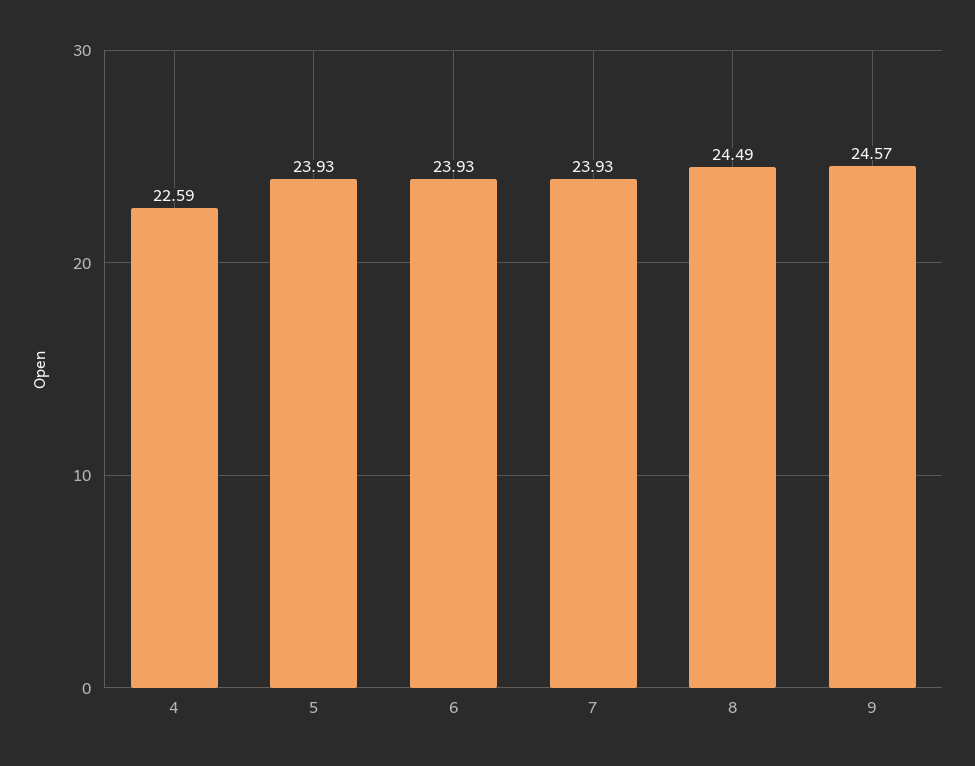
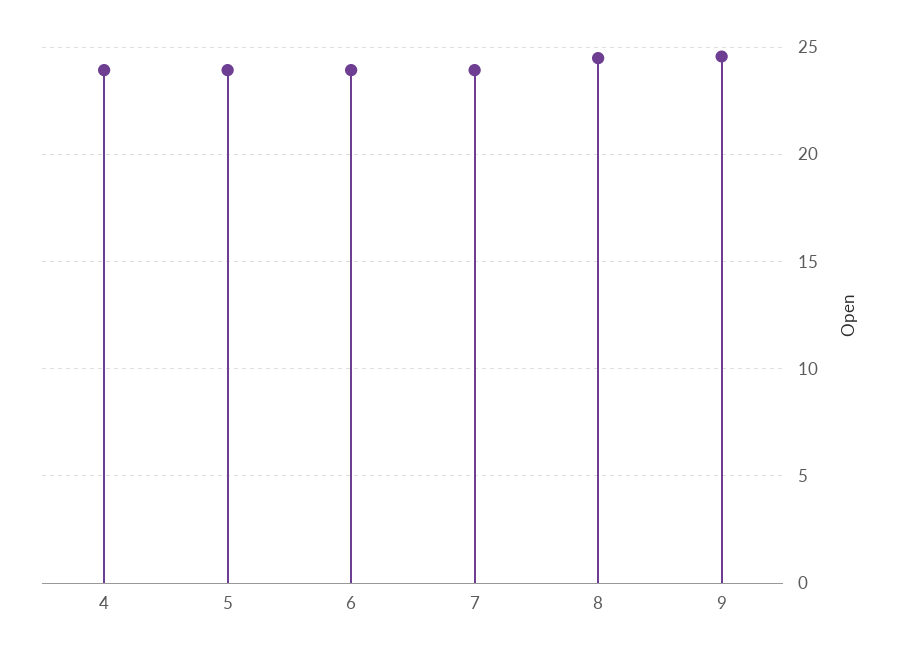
4: 22.59 -> 24

